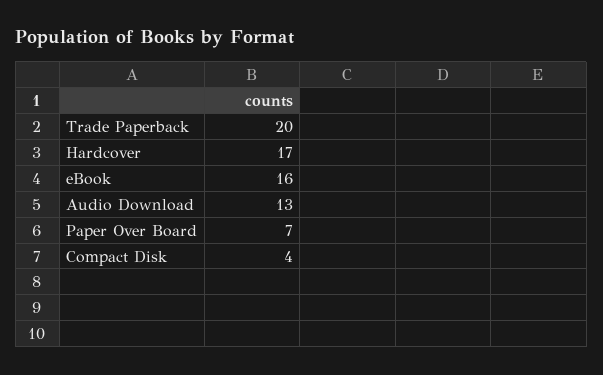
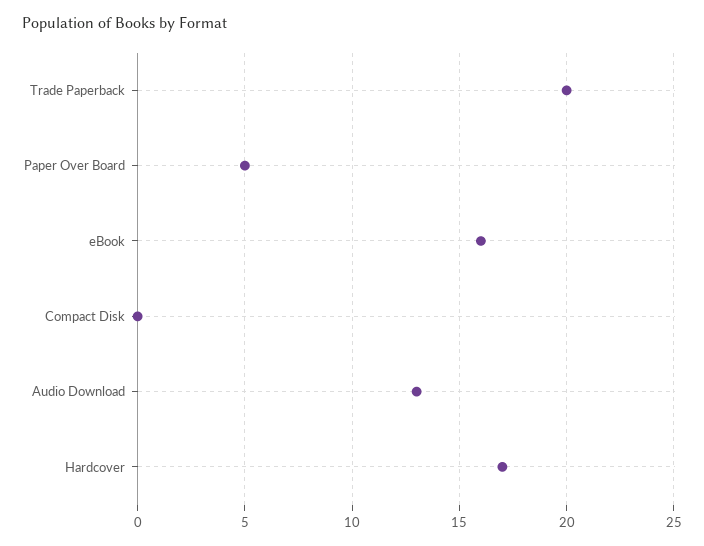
Paper Over Board: 7 -> 5
Compact Disk: 4 -> 0

